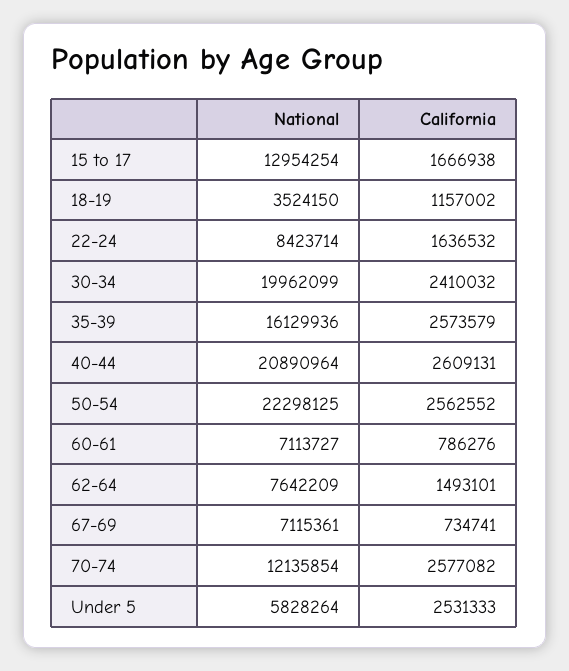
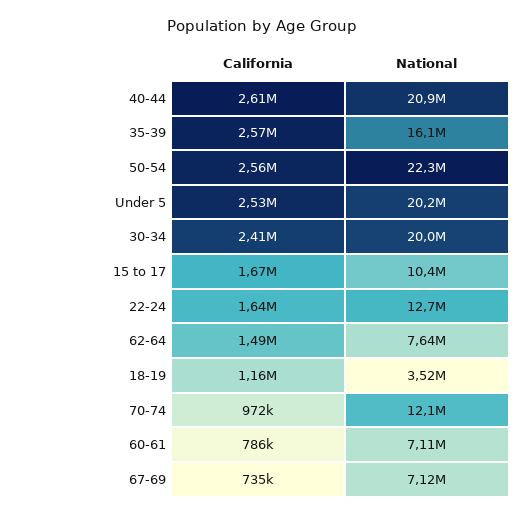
National, 15 to 17: 12954254 -> 10400000
National, 22-24: 8423714 -> 12700000
California, 70-74: 2577082 -> 972000
National, Under 5: 5828264 -> 20200000

